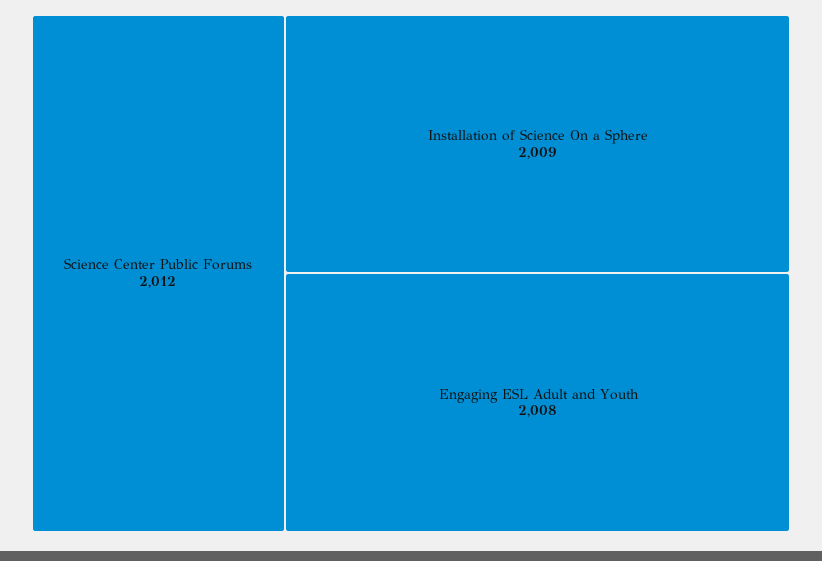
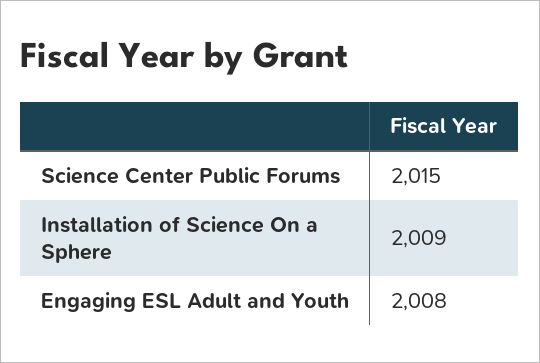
Science Center Public Forums: 2012 -> 2015

